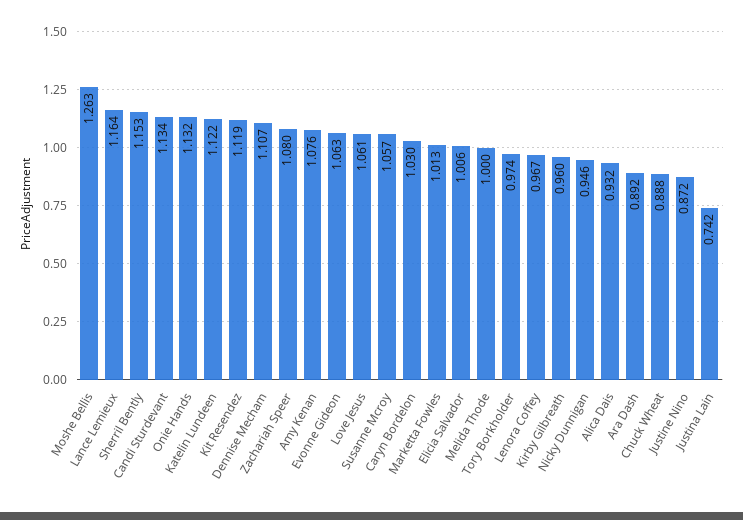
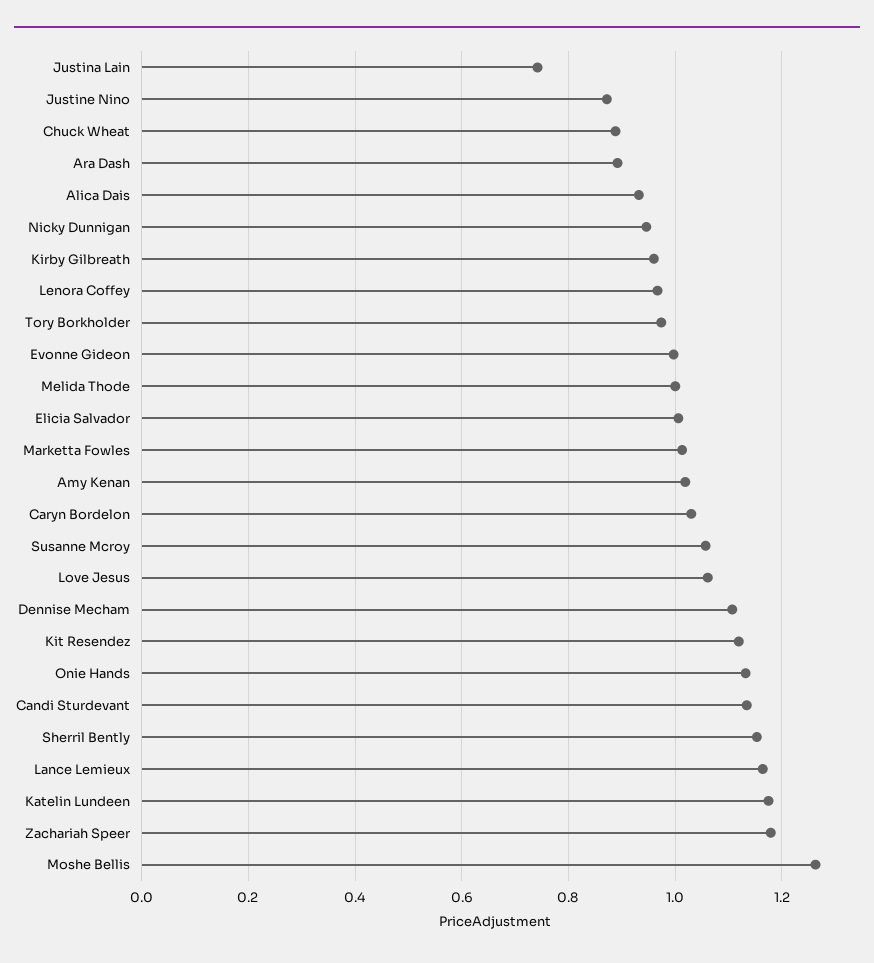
Katelin Lundeen: 1.122 -> 1.18
Zachariah Speer: 1.08 -> 1.18
Amy Kenan: 1.076 -> 1.02
Evonne Gideon: 1.063 -> 1

